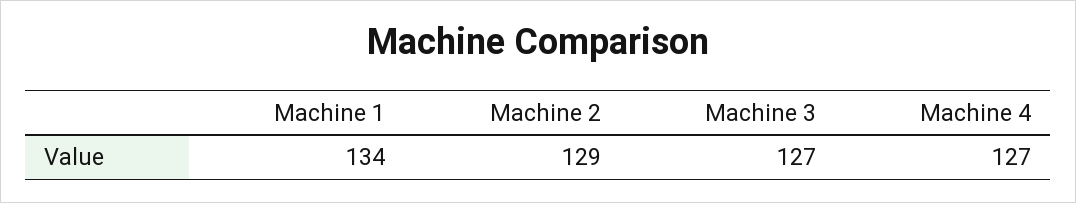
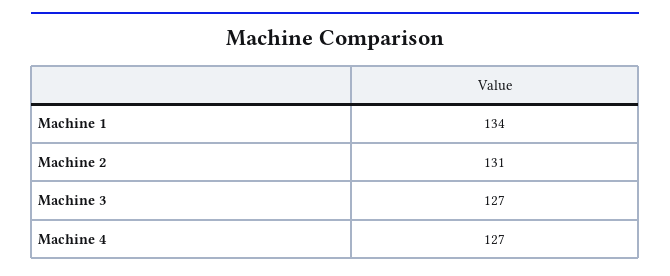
Machine 2: 129 -> 131

